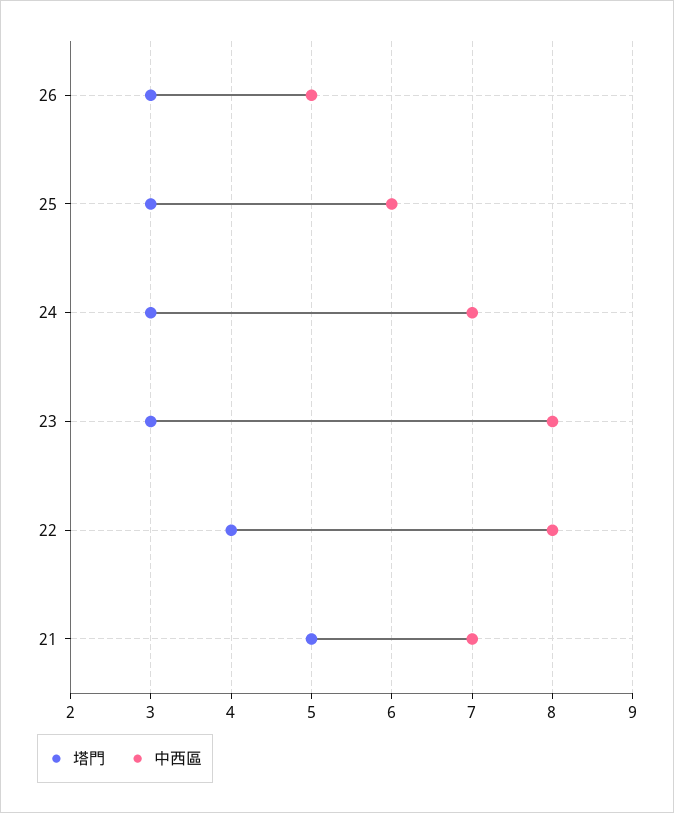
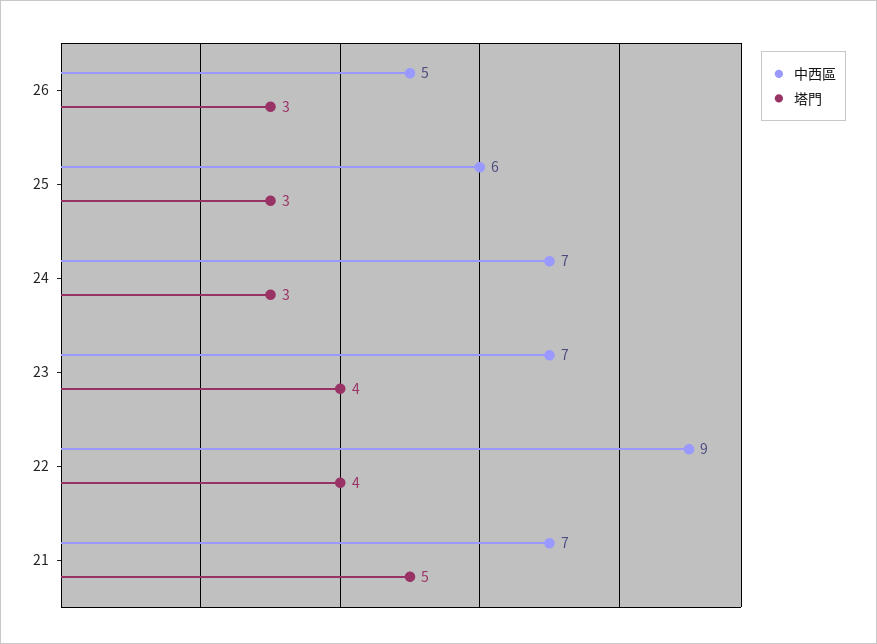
塔門, 23: 3 -> 4
中西區, 23: 8 -> 7
中西區, 22: 8 -> 9

